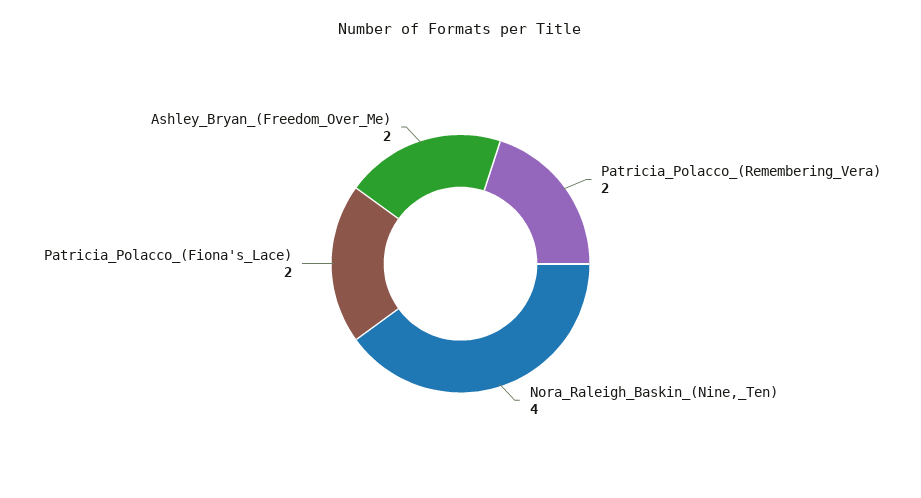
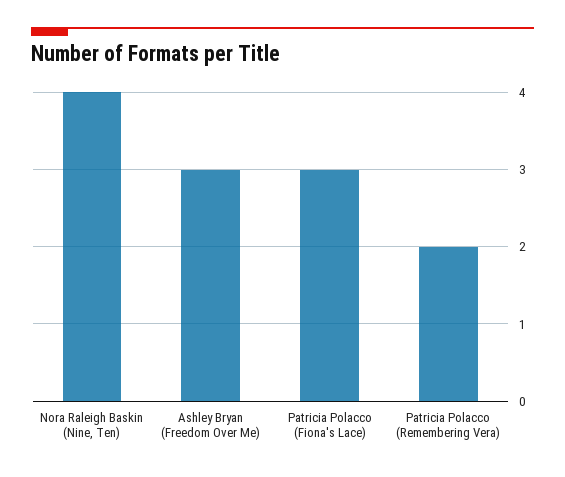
Patricia_Polacco_(Fiona's_Lace): 2 -> 3
Ashley_Bryan_(Freedom_Over_Me): 2 -> 3

